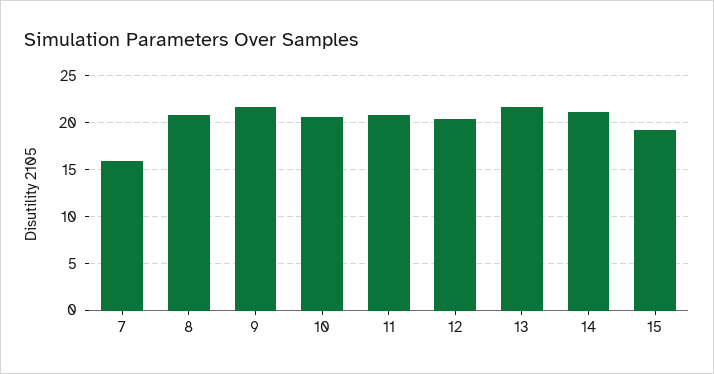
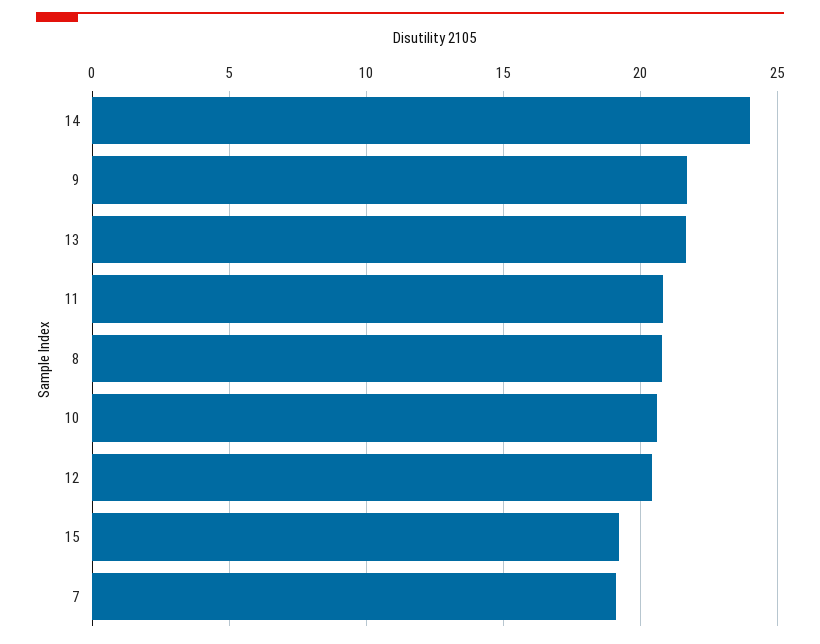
7: 16 -> 19
14: 21 -> 24

